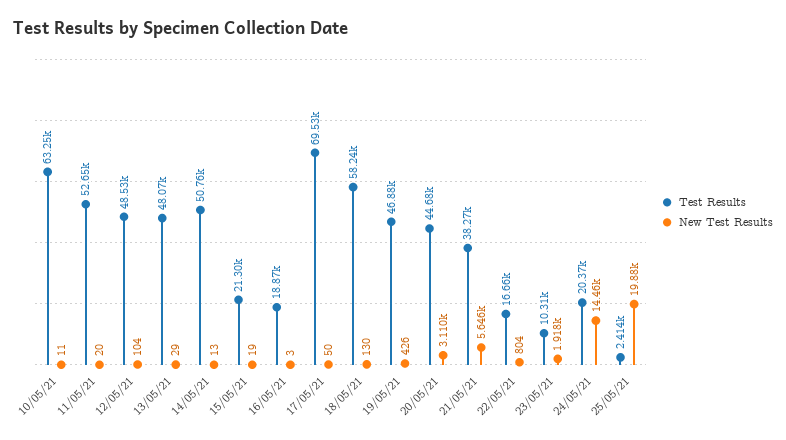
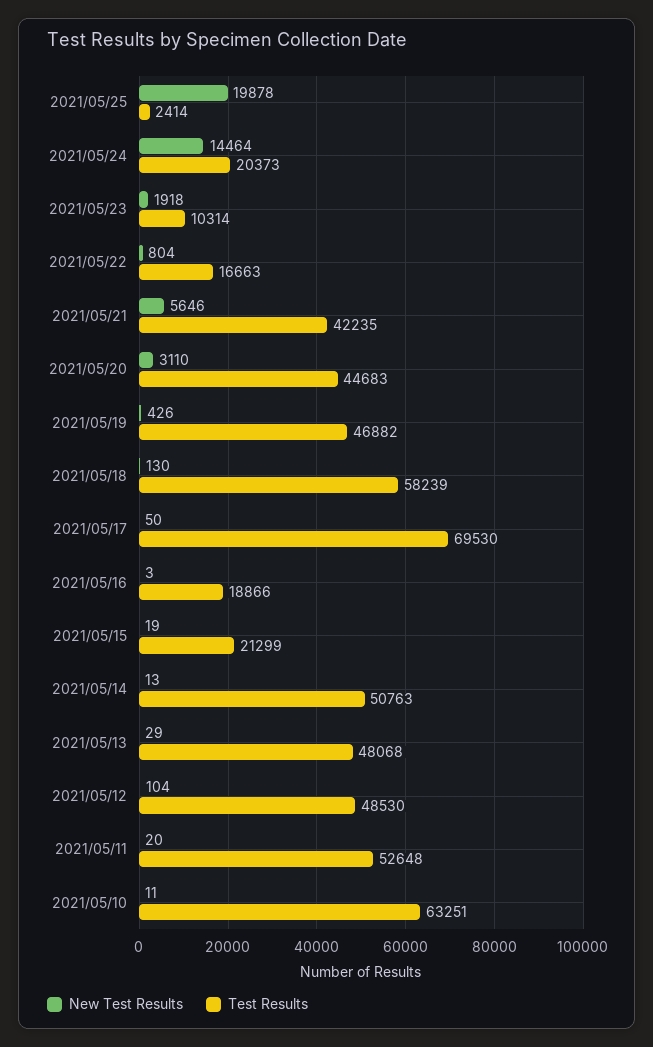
Test Results, 21/05/21: 38270 -> 42235

